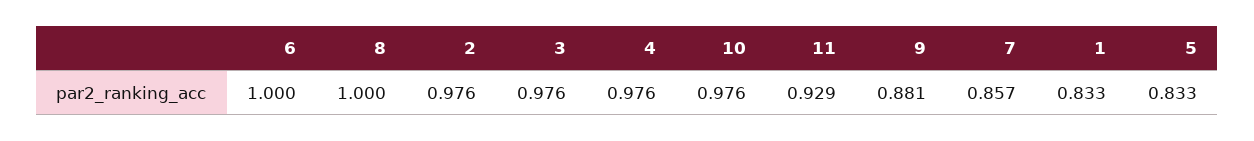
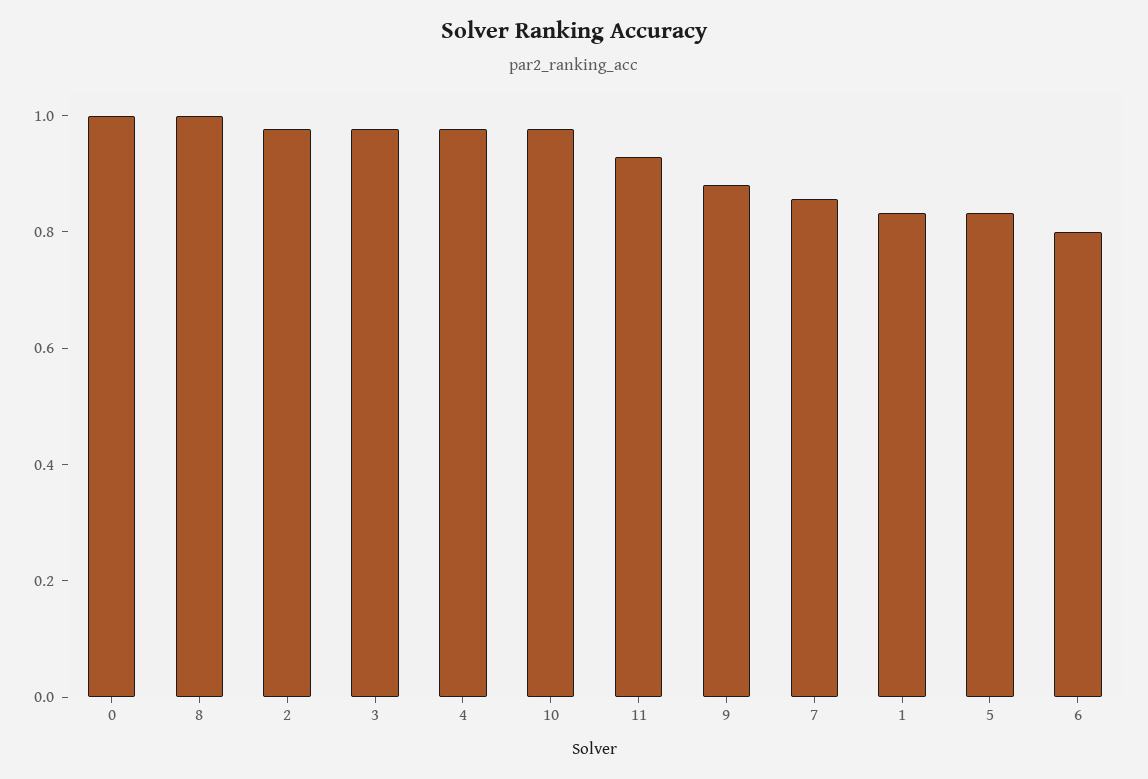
6: 1 -> 0.8
0: none -> 1

